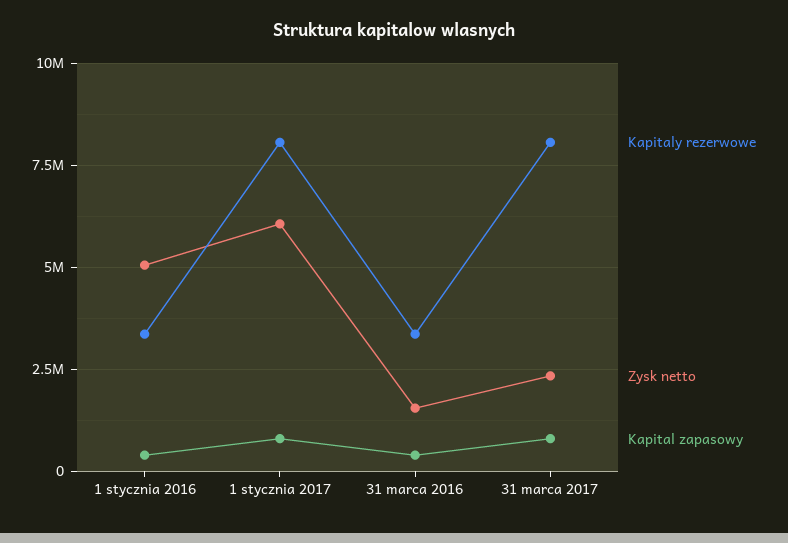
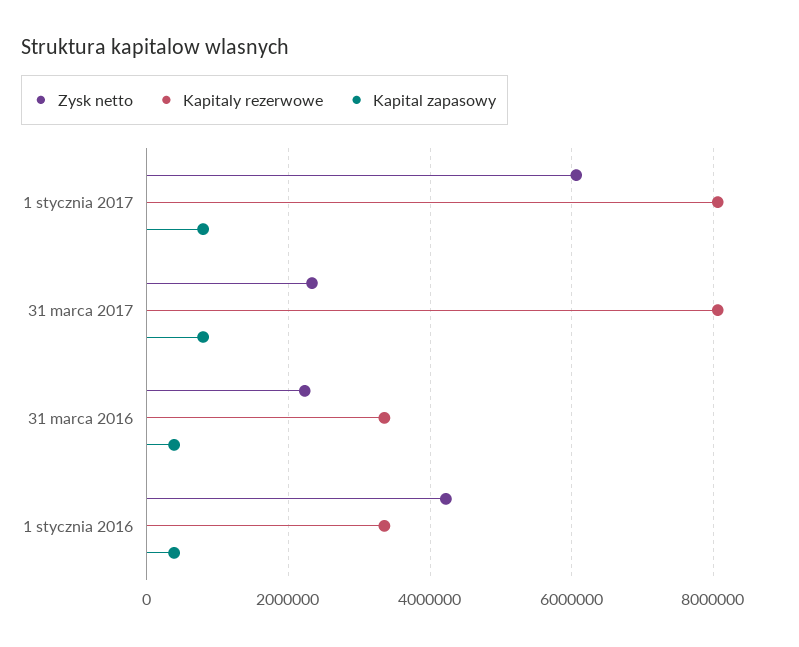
Zysk netto, 1 stycznia 2016: 5000000 -> 4200000
Zysk netto, 31 marca 2016: 1500000 -> 2200000

